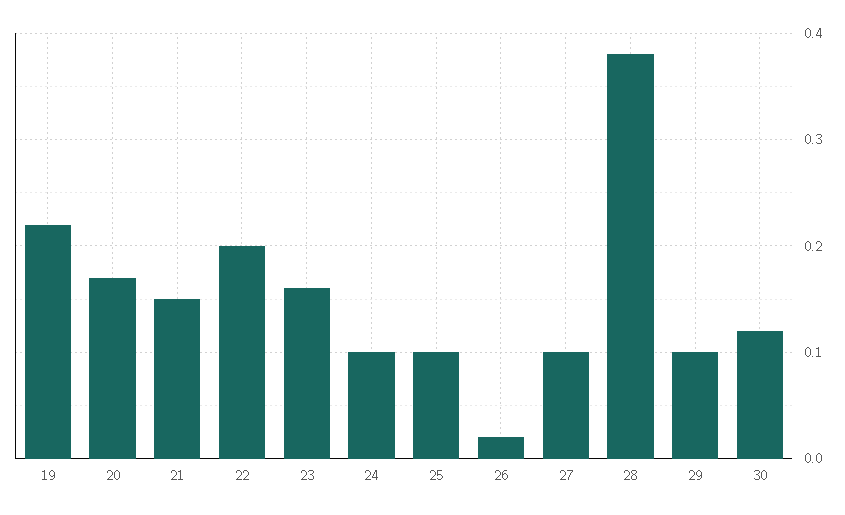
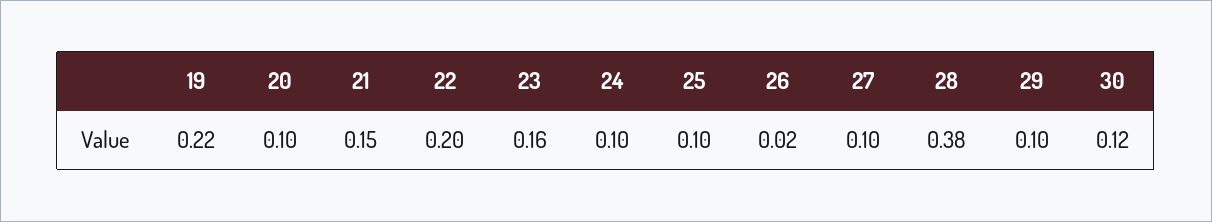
20: 0.17 -> 0.1

